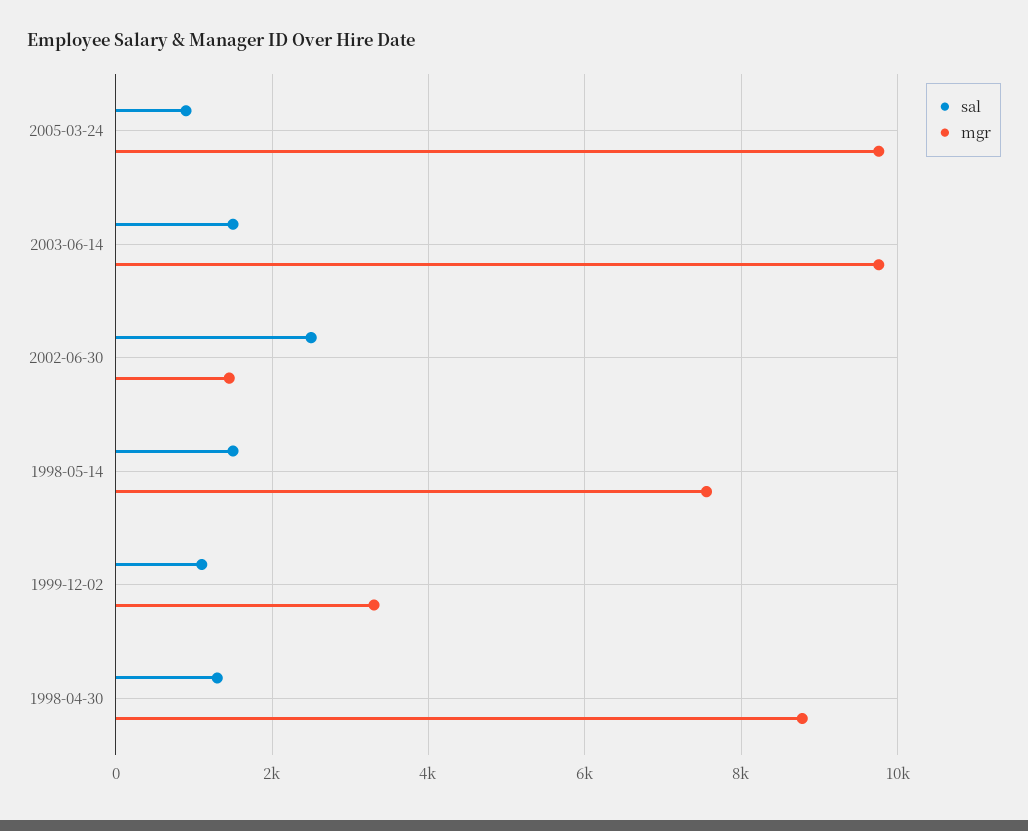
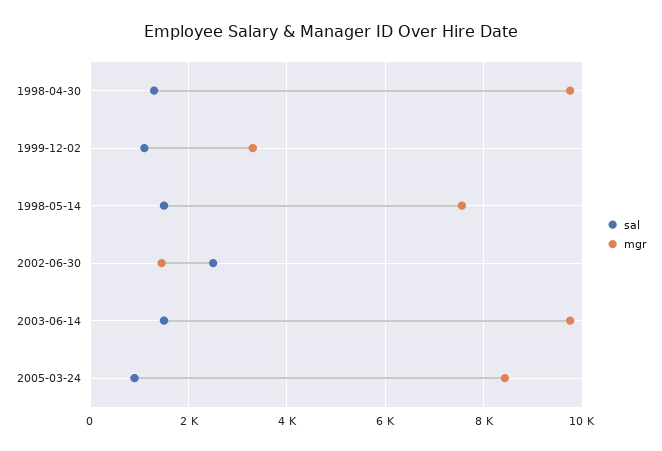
mgr, 2005-03-24: 9800 -> 8400
mgr, 1998-04-30: 8800 -> 9800

